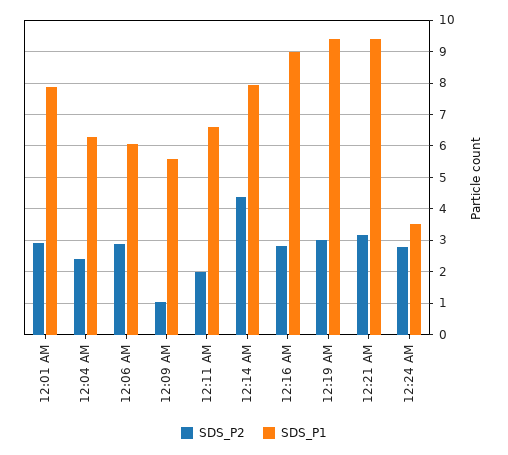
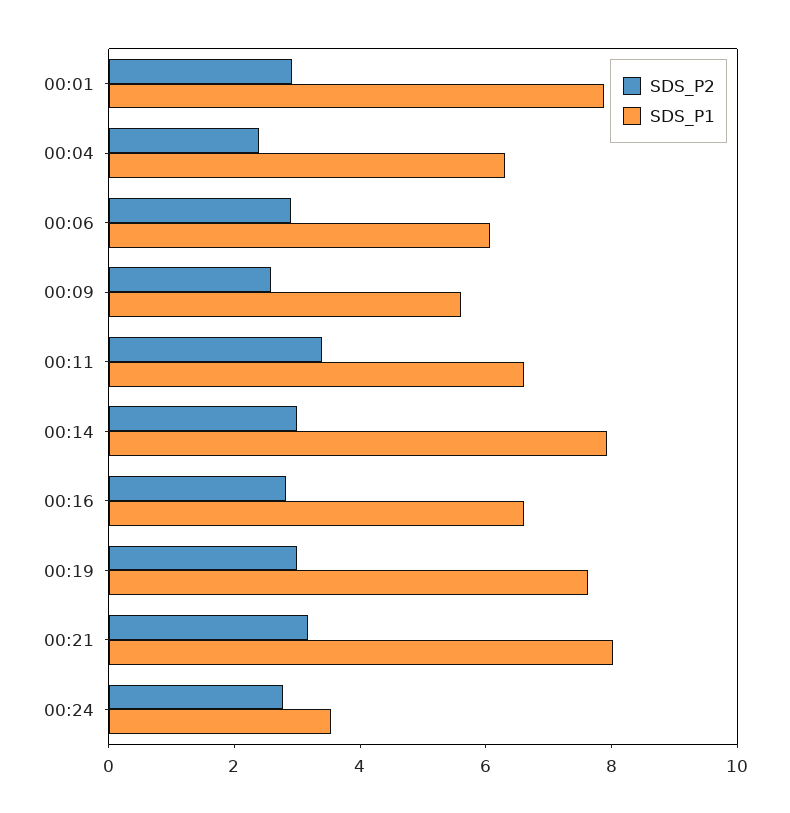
SDS_P2, 12:09 AM: 1 -> 2.5
SDS_P2, 12:11 AM: 2 -> 3.5
SDS_P2, 12:14 AM: 4.4 -> 3
SDS_P1, 12:16 AM: 9 -> 6.5
SDS_P1, 12:19 AM: 9.4 -> 7.5
SDS_P1, 12:21 AM: 9.4 -> 8

